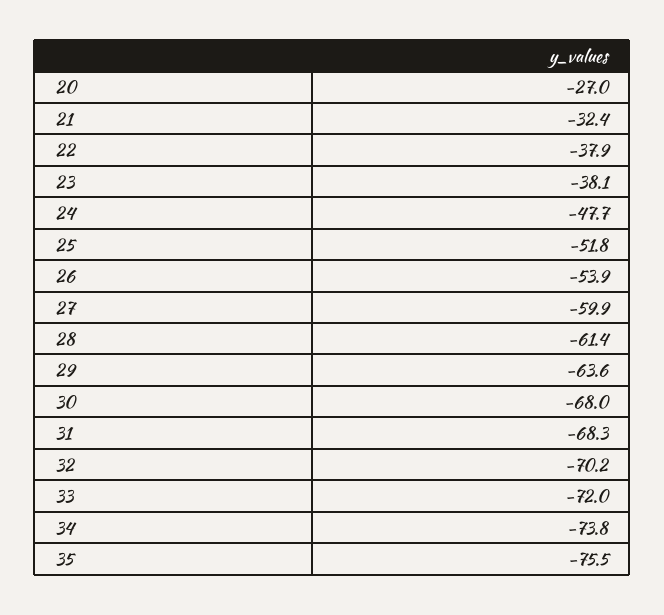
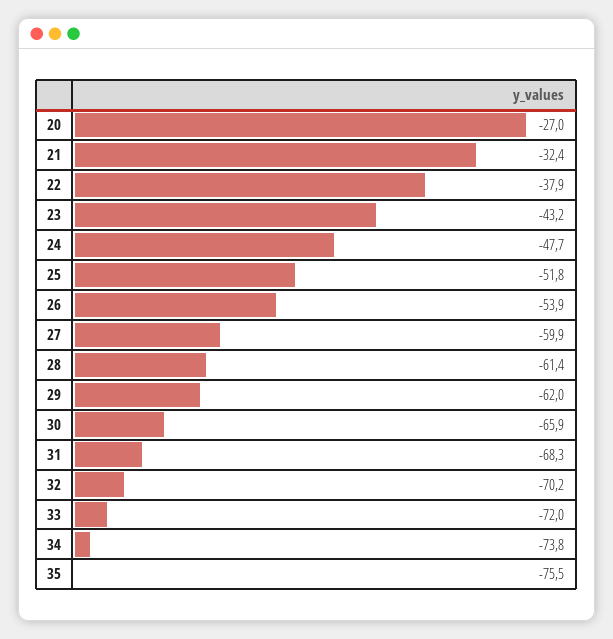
23: -38.1 -> -43.2
29: -63.6 -> -62
30: -68 -> -65.9

